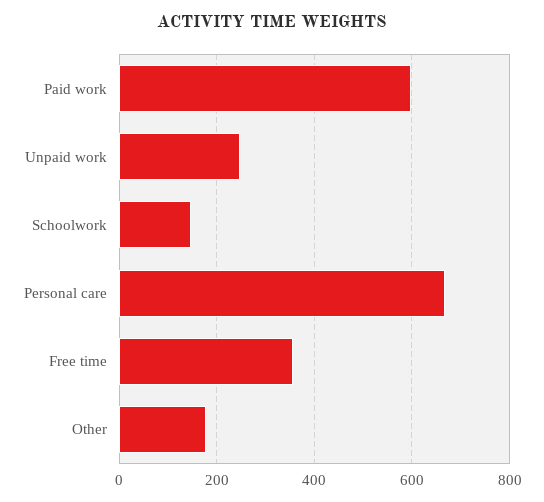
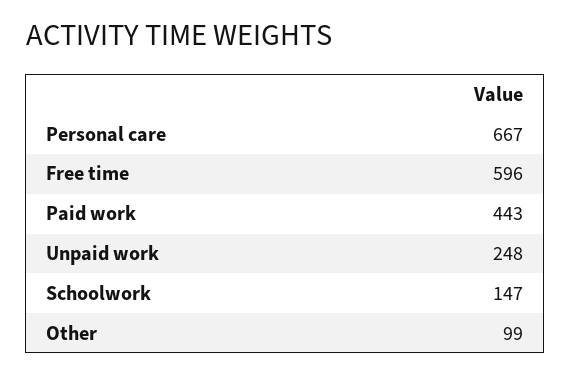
Paid work: 600 -> 443
Free time: 360 -> 596
Other: 180 -> 99

